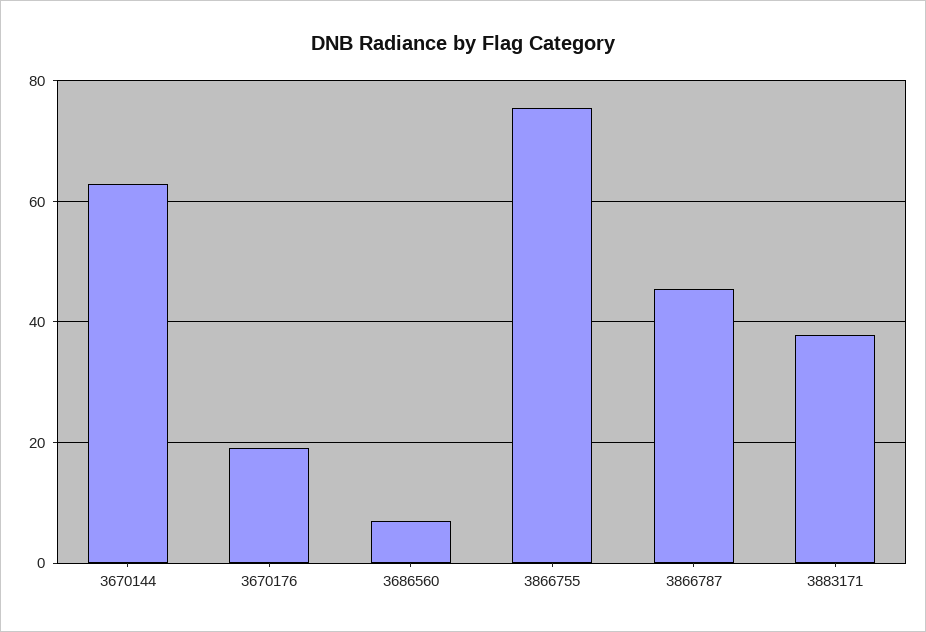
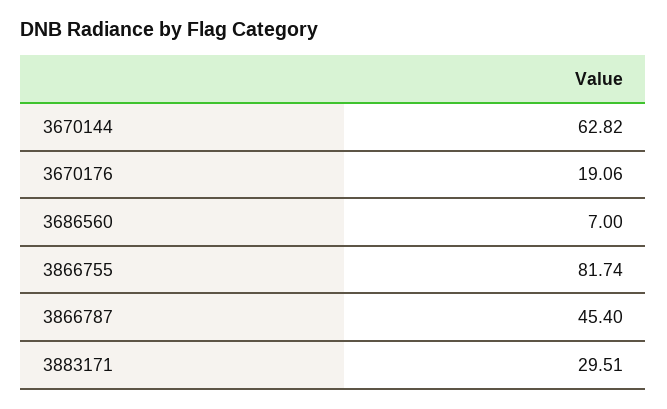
3866755: 76 -> 81.74
3883171: 38 -> 29.51

